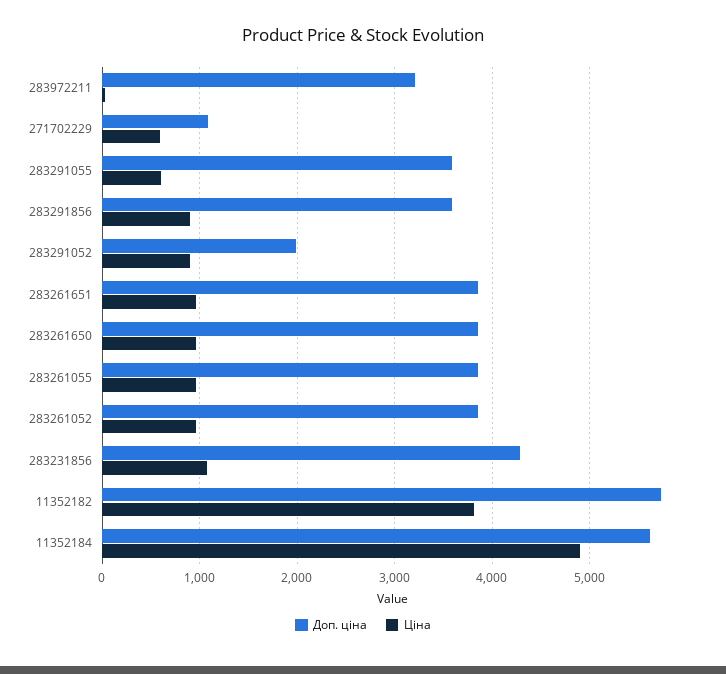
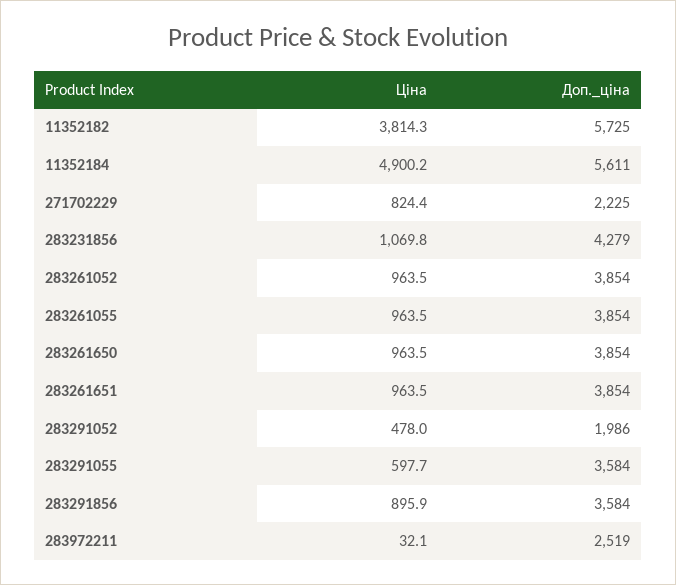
Доп. ціна, 283972211: 3200 -> 2519
Доп. ціна, 271702229: 1100 -> 2225
Ціна, 271702229: 600 -> 824.4
Ціна, 283291052: 900 -> 478

